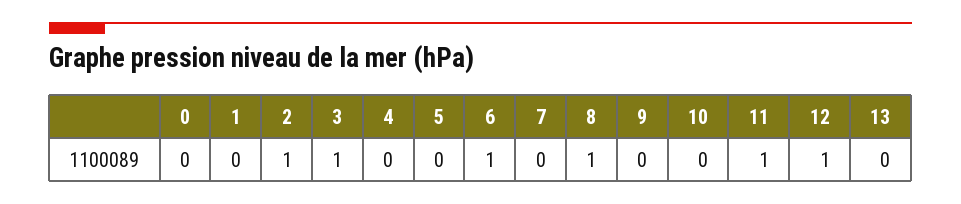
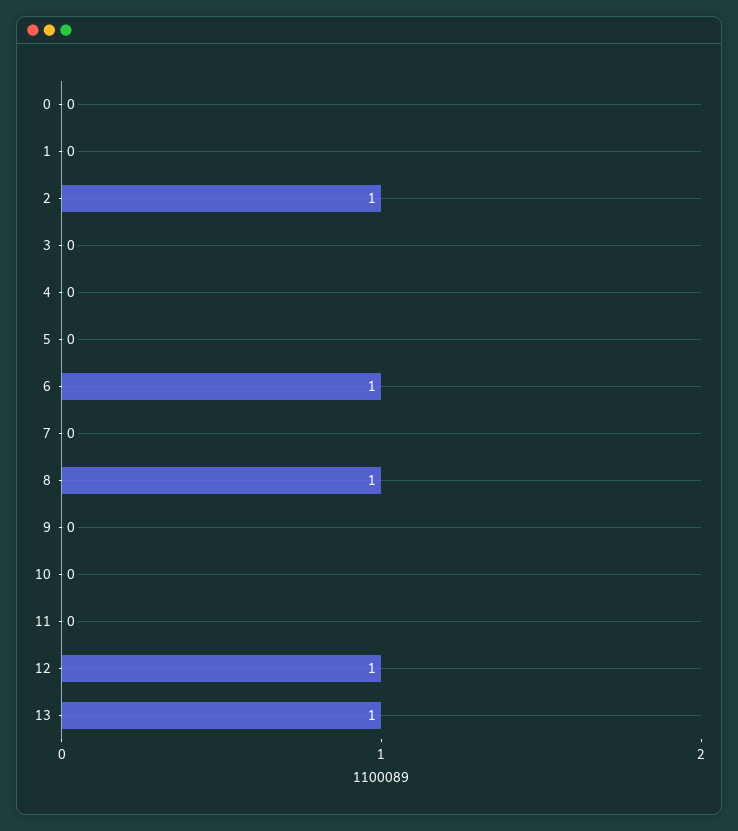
3: 1 -> 0
11: 1 -> 0
13: 0 -> 1

